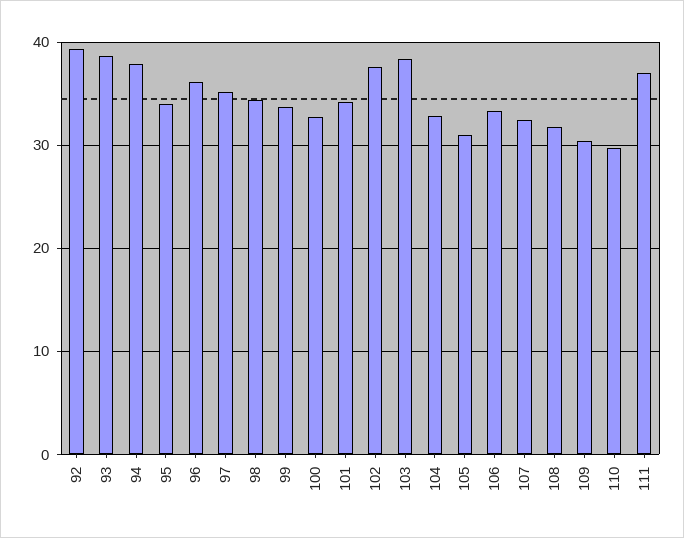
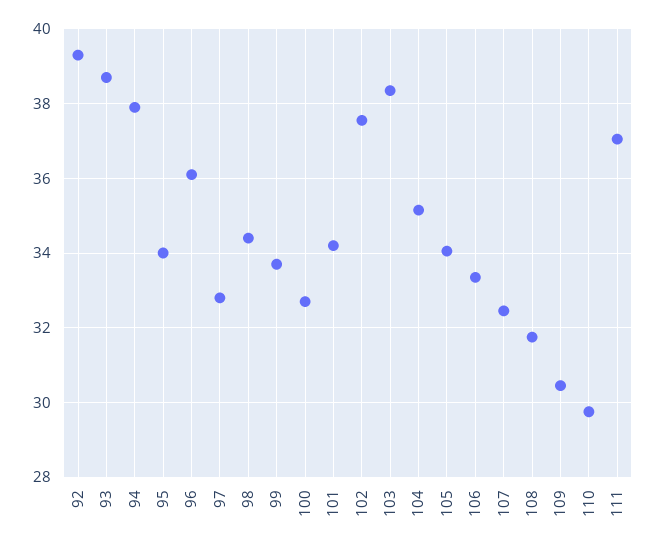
97: 35 -> 32.8
104: 33 -> 35.2
105: 31 -> 34

